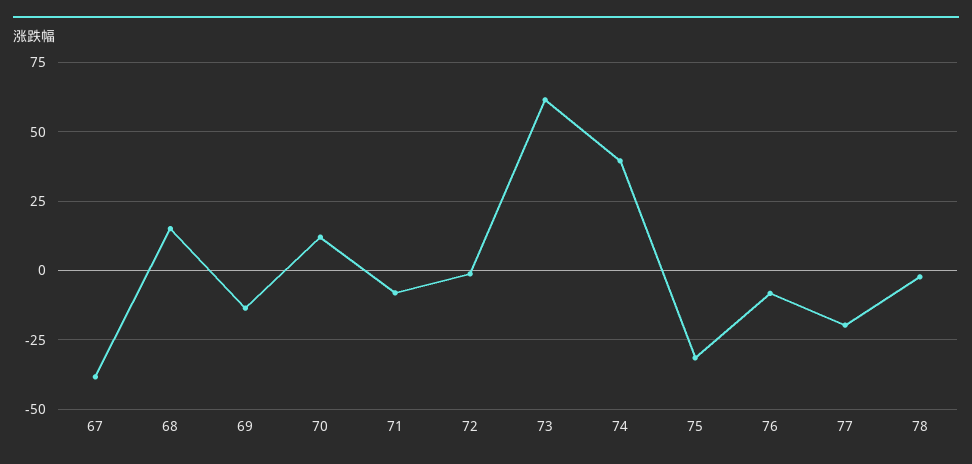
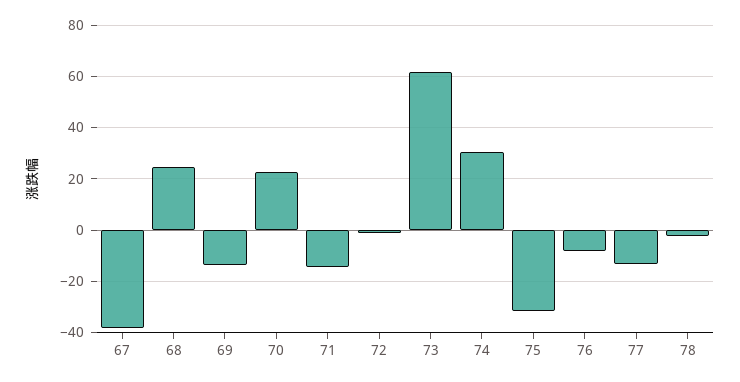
68: 15 -> 25
70: 12.5 -> 22.5
71: -7.5 -> -15
74: 40 -> 30
77: -20 -> -12.5

